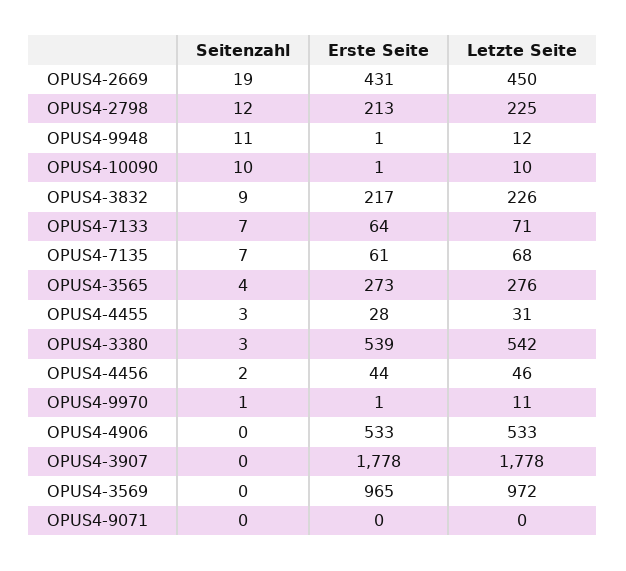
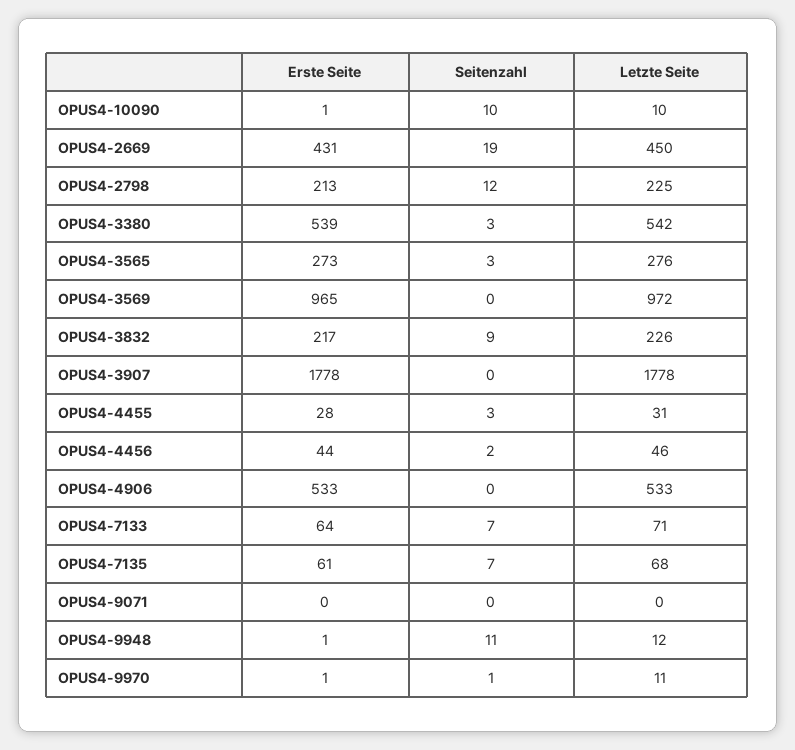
Seitenzahl, OPUS4-3565: 4 -> 3

